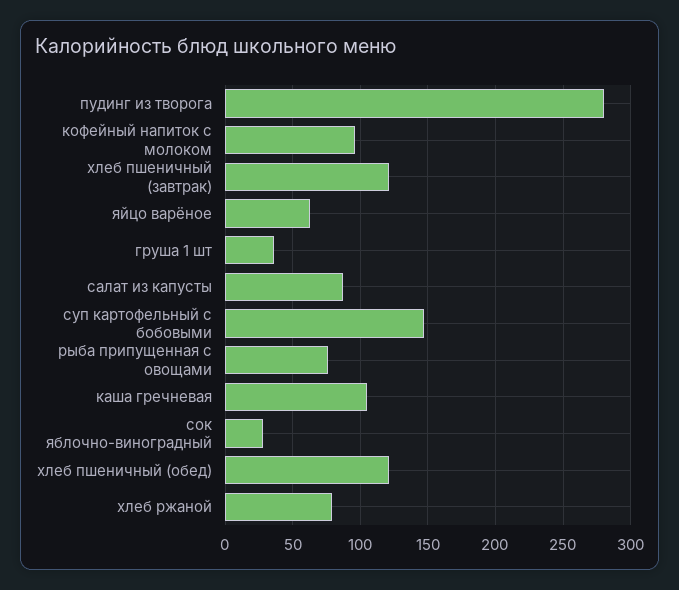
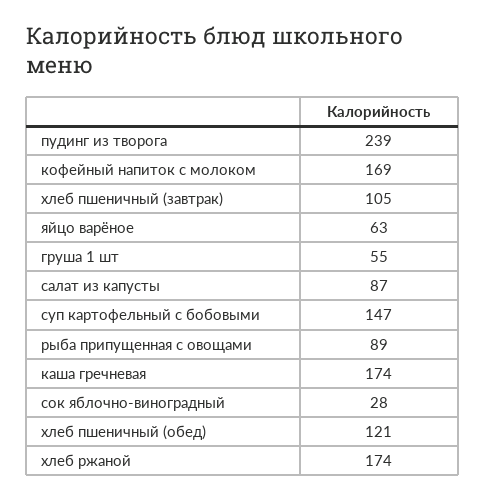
пудинг из творога: 280 -> 239
кофейный напиток с молоком: 95 -> 169
хлеб пшеничный (завтрак): 120 -> 105
груша 1 шт: 35 -> 55
рыба припущенная с овощами: 75 -> 89
каша гречневая: 105 -> 174
хлеб ржаной: 80 -> 174

